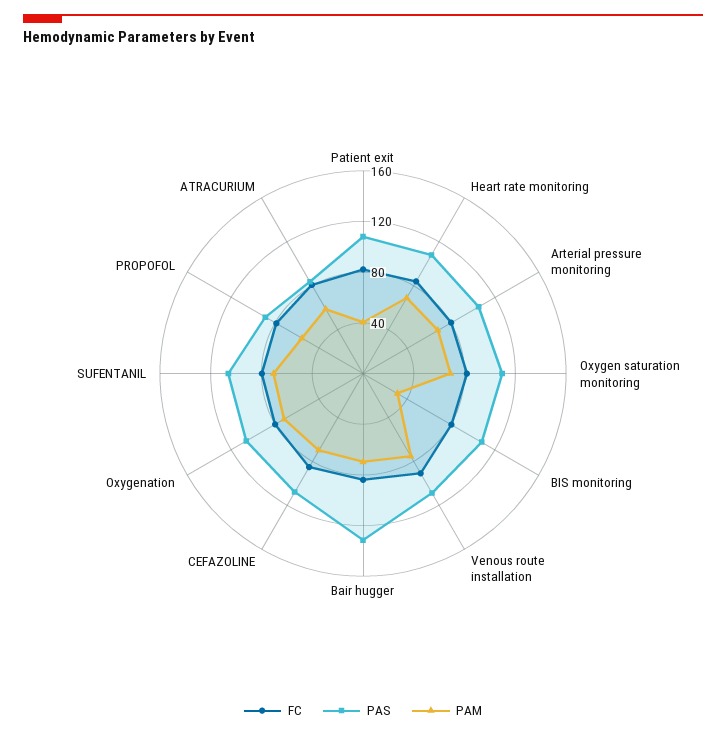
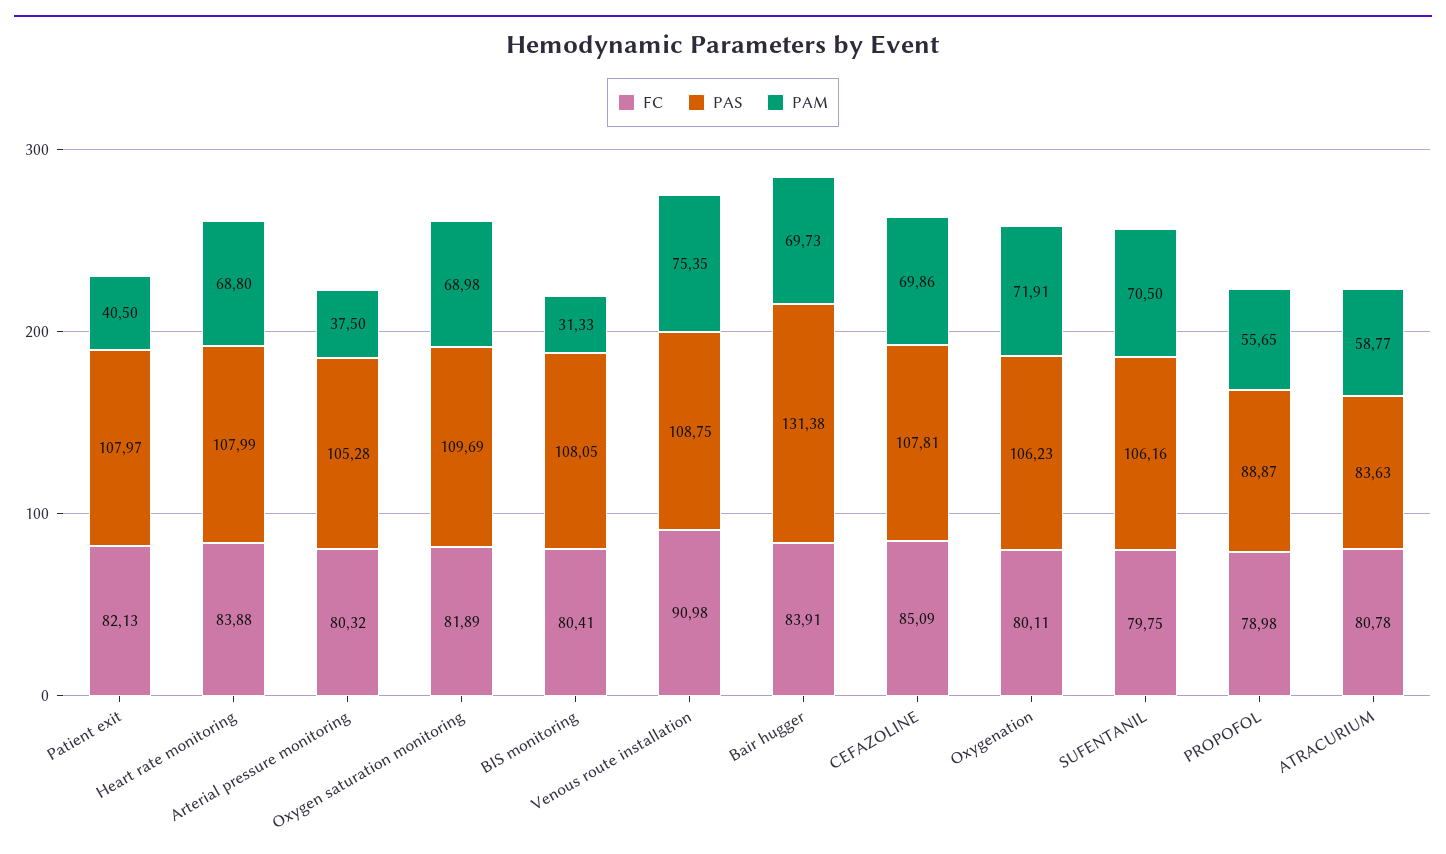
PAM, Arterial pressure monitoring: 70 -> 37.5

